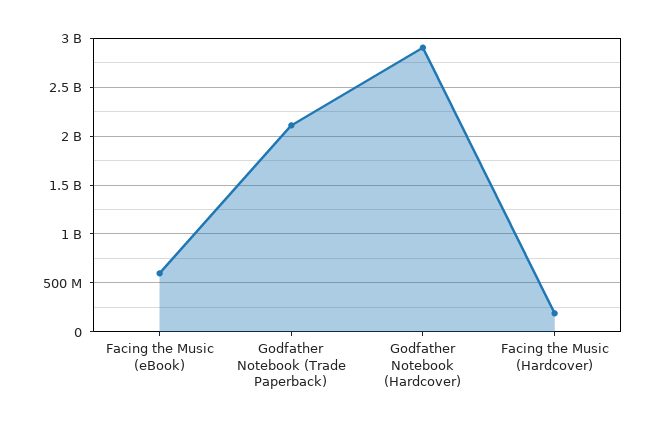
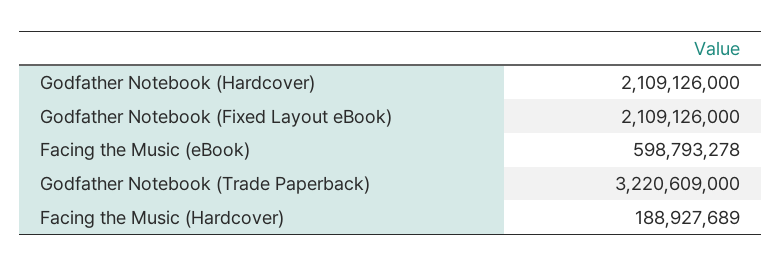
Godfather Notebook (Trade Paperback): 2100000000 -> 3220609000
Godfather Notebook (Hardcover): 2900000000 -> 2109126000
Godfather Notebook (Fixed Layout eBook): none -> 2109126000

